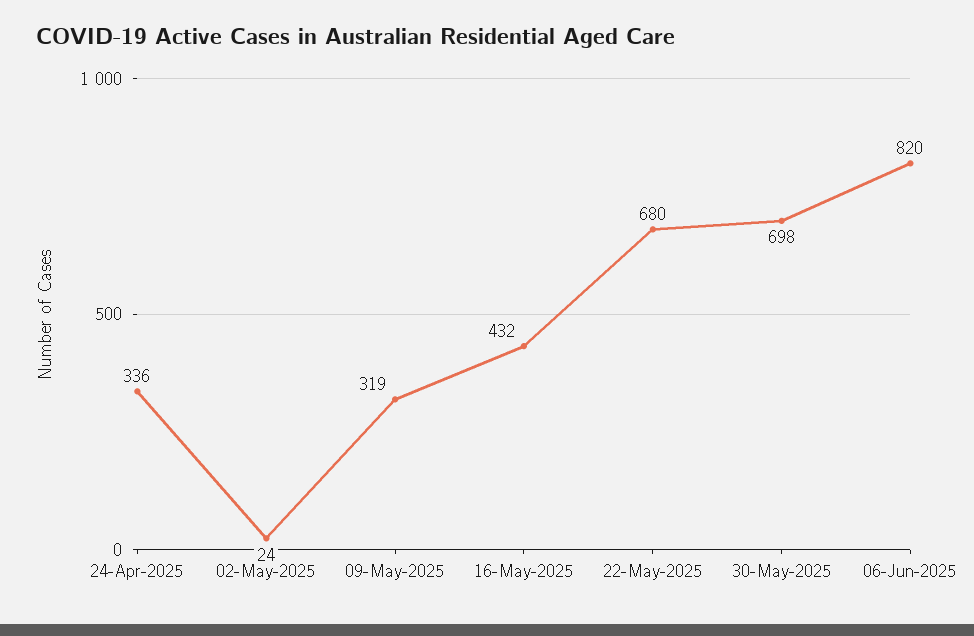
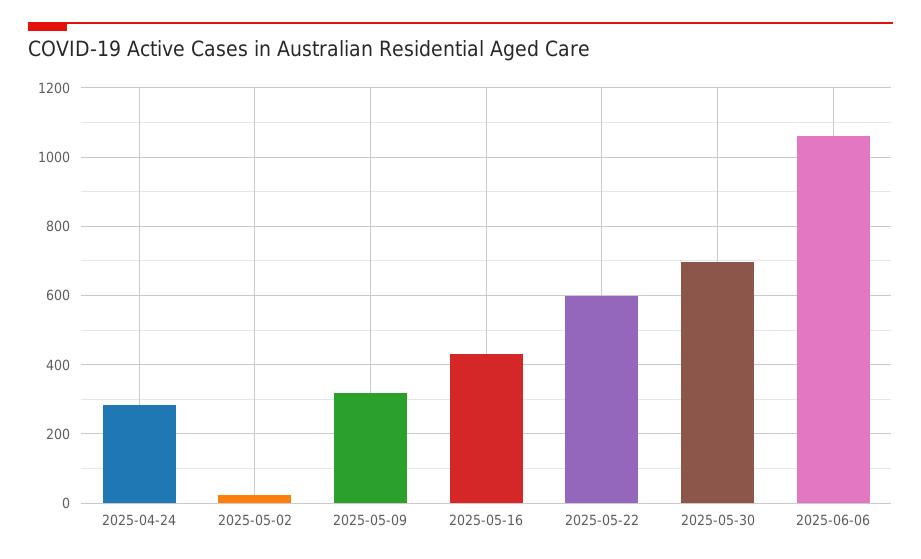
24-Apr-2025: 336 -> 280
22-May-2025: 680 -> 600
06-Jun-2025: 820 -> 1060

